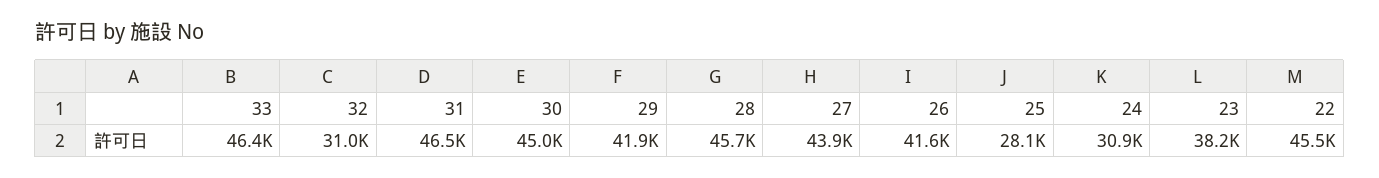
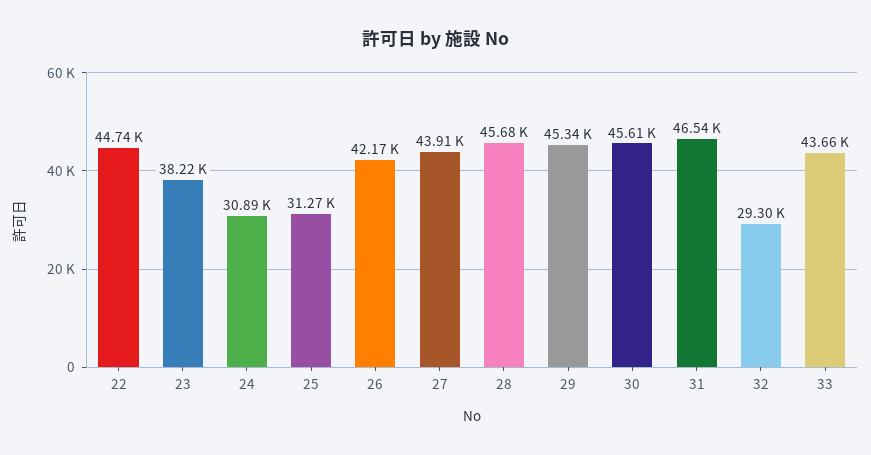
33: 46400 -> 43660
32: 31000 -> 29300
30: 45000 -> 45610
29: 41900 -> 45340
26: 41600 -> 42170
25: 28100 -> 31270
22: 45500 -> 44740

